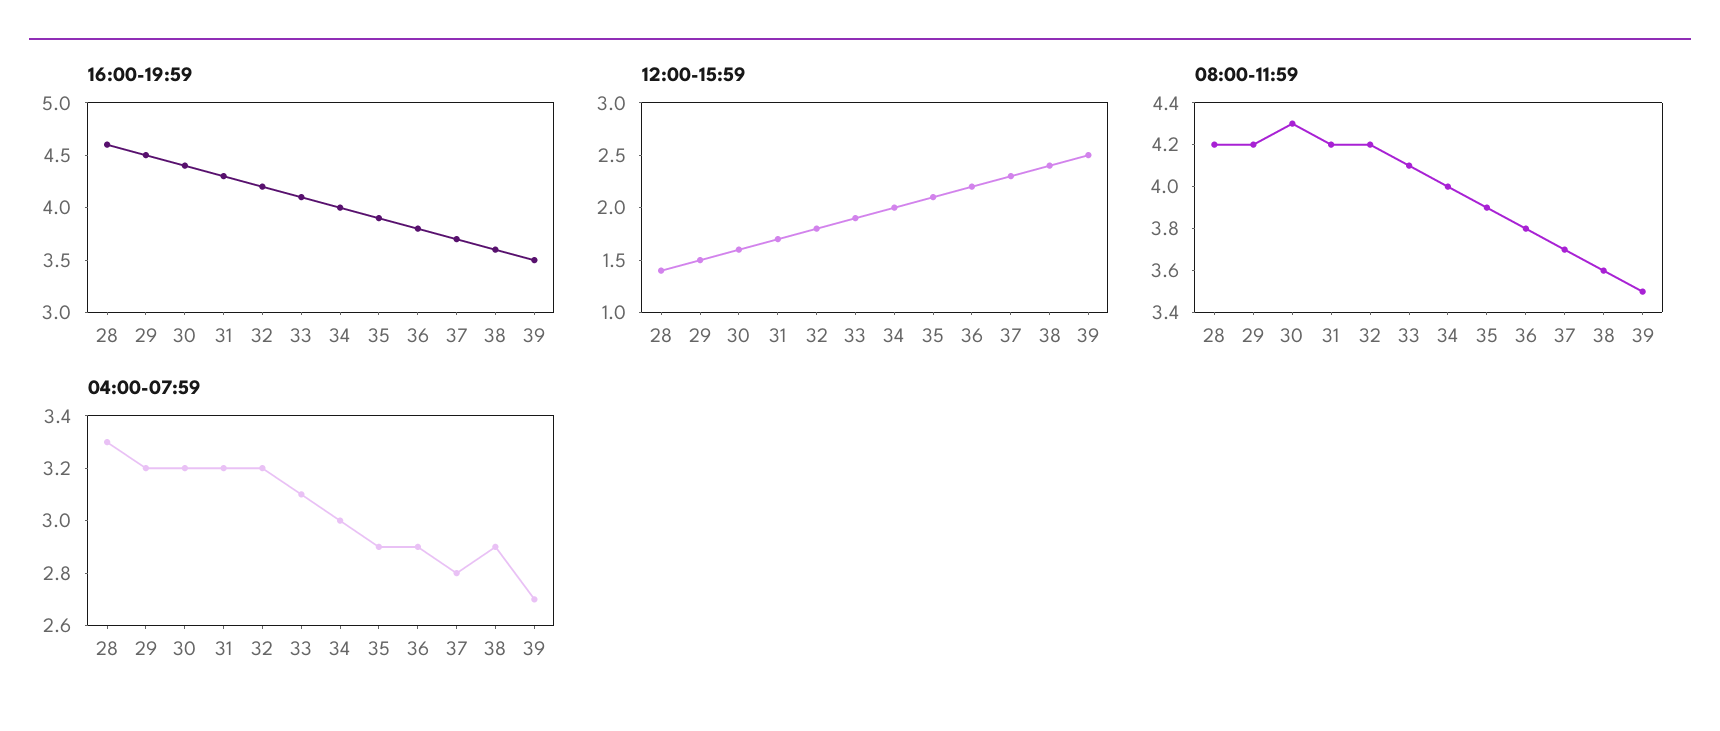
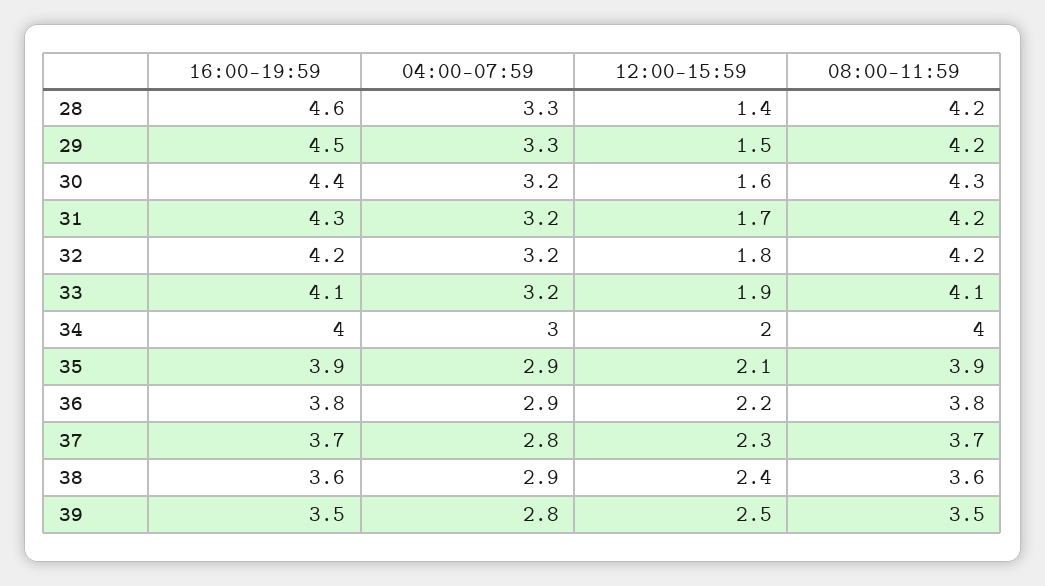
04:00-07:59, 29: 3.2 -> 3.3
04:00-07:59, 33: 3.1 -> 3.2
04:00-07:59, 39: 2.7 -> 2.8

